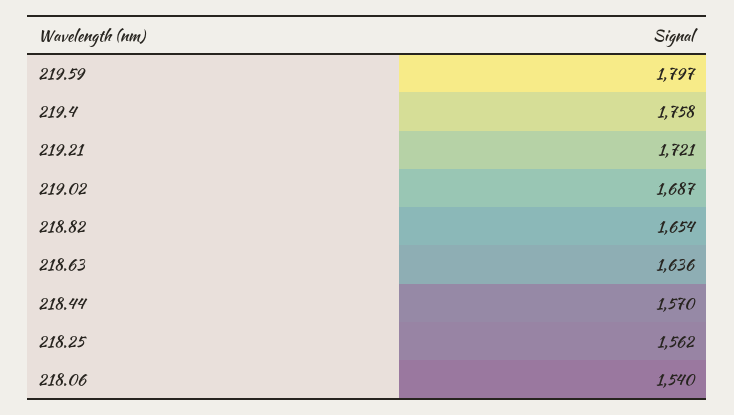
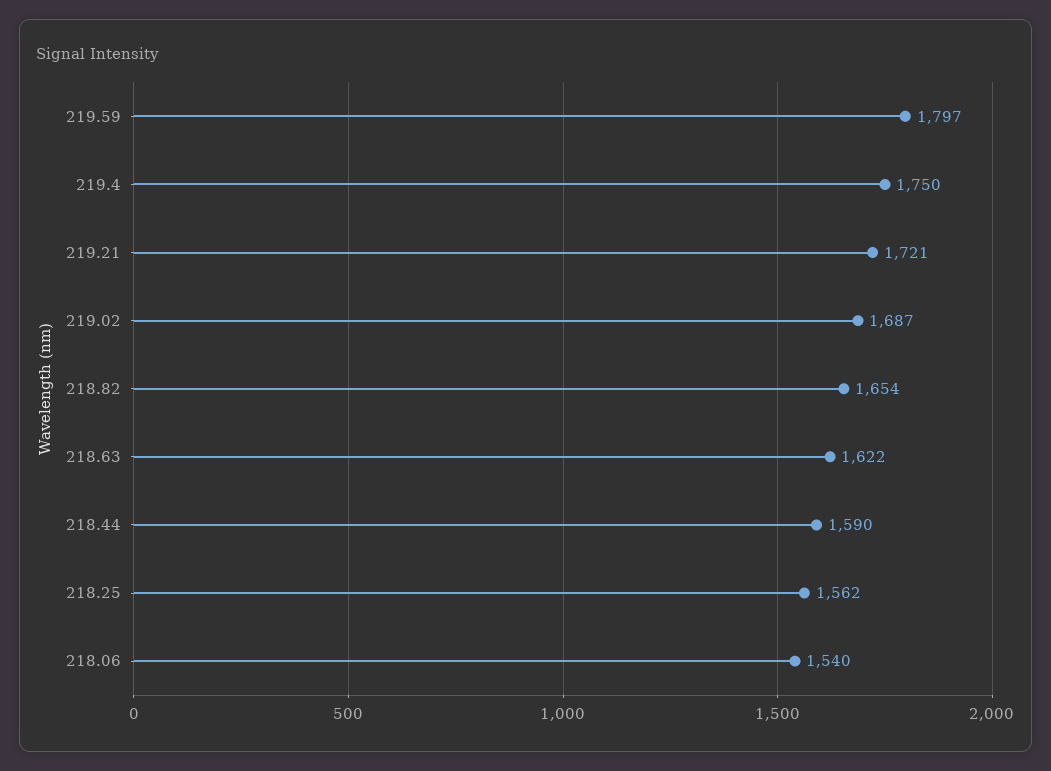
219.4: 1758 -> 1750
218.63: 1636 -> 1622
218.44: 1570 -> 1590

